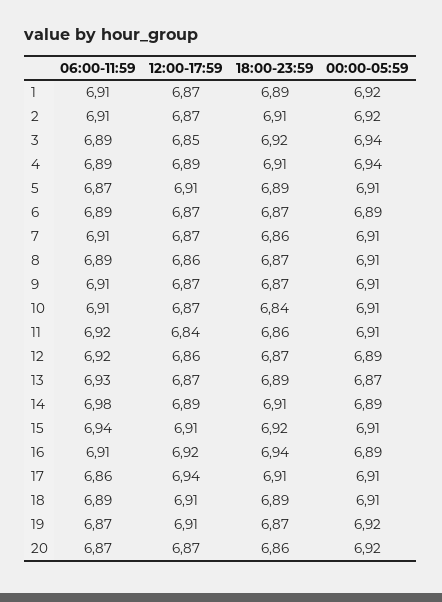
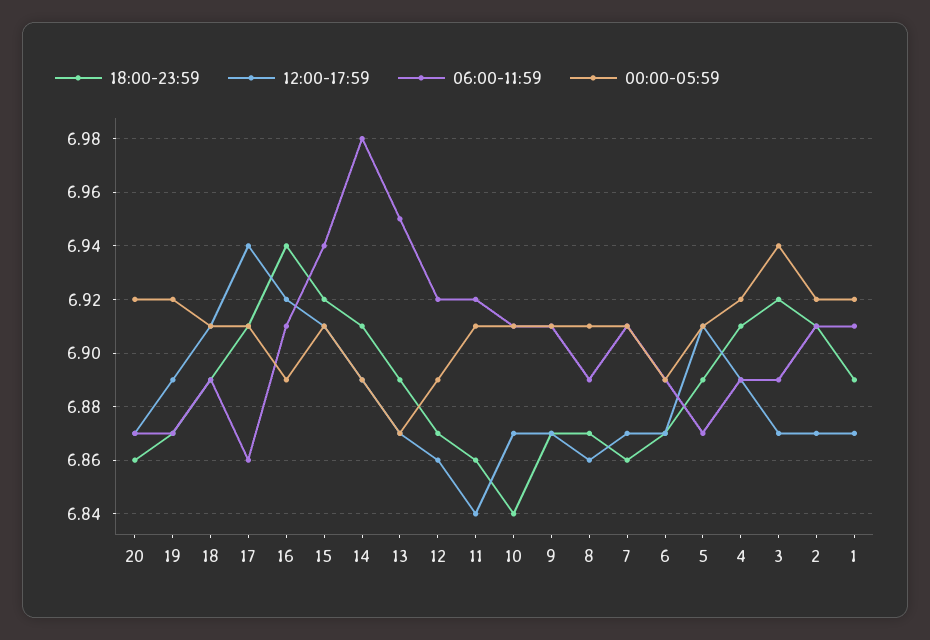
12:00-17:59, 3: 6.85 -> 6.87
00:00-05:59, 4: 6.94 -> 6.92
06:00-11:59, 13: 6.93 -> 6.95
12:00-17:59, 19: 6.91 -> 6.89

